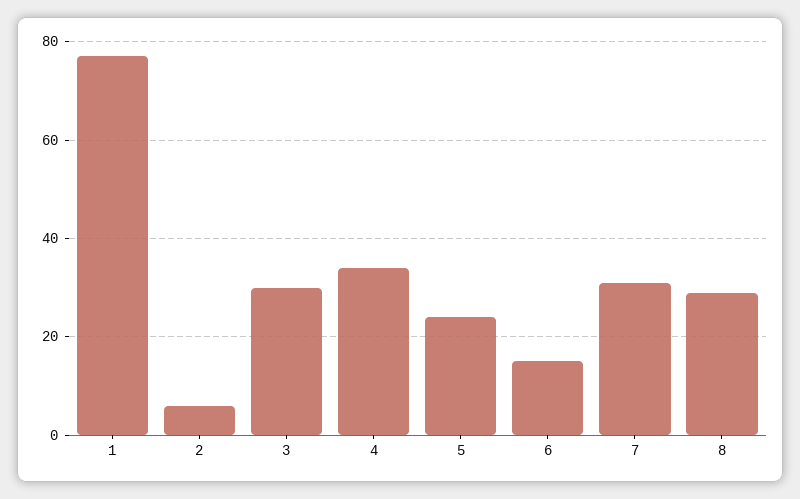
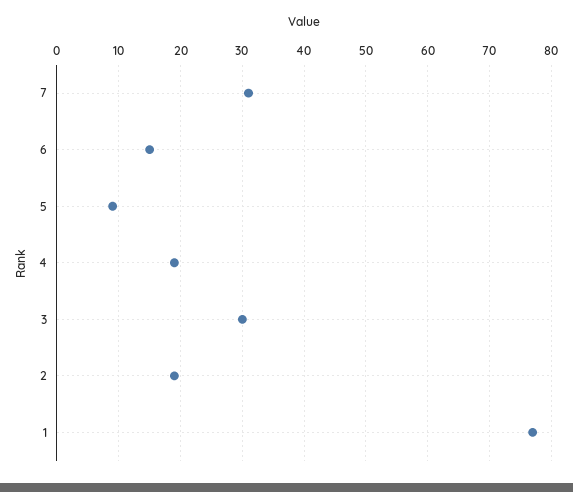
2: 5 -> 19
4: 35 -> 19
5: 25 -> 9
8: 30 -> none

